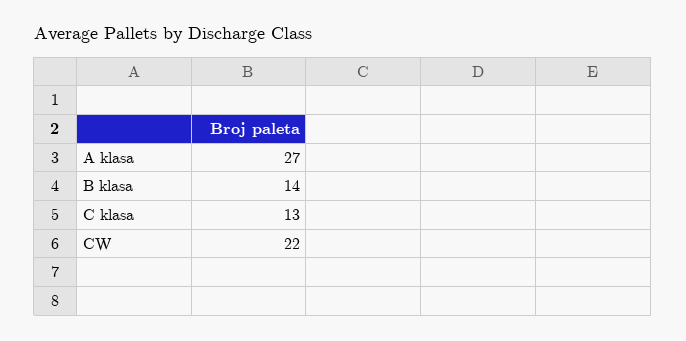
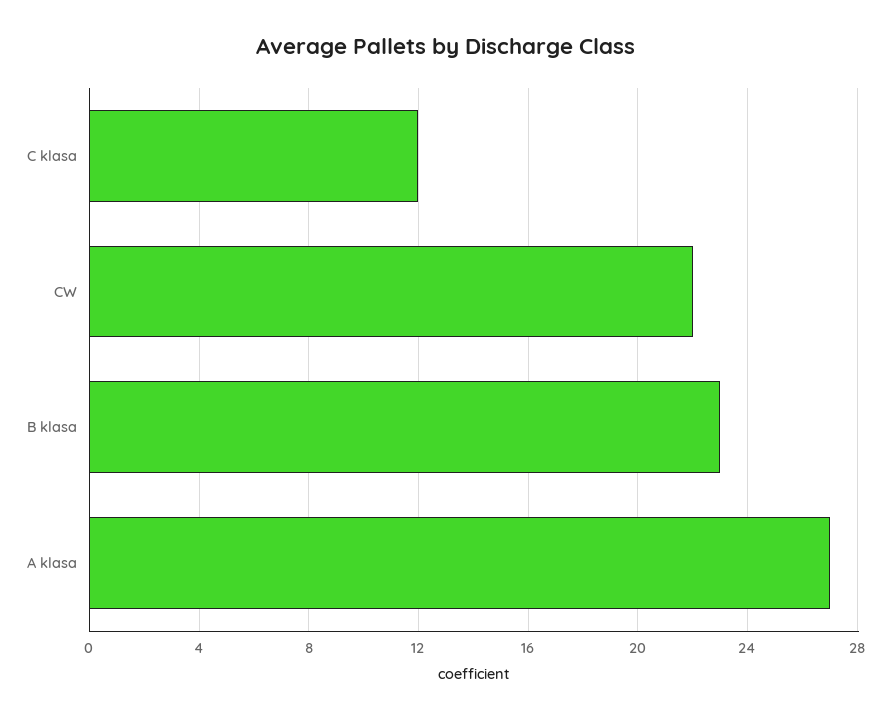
B klasa: 14 -> 23
C klasa: 13 -> 12

